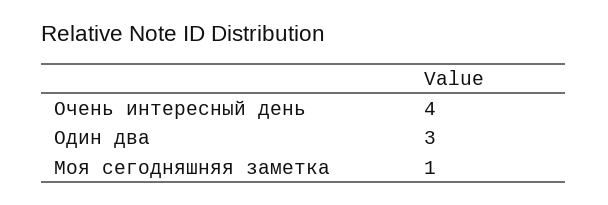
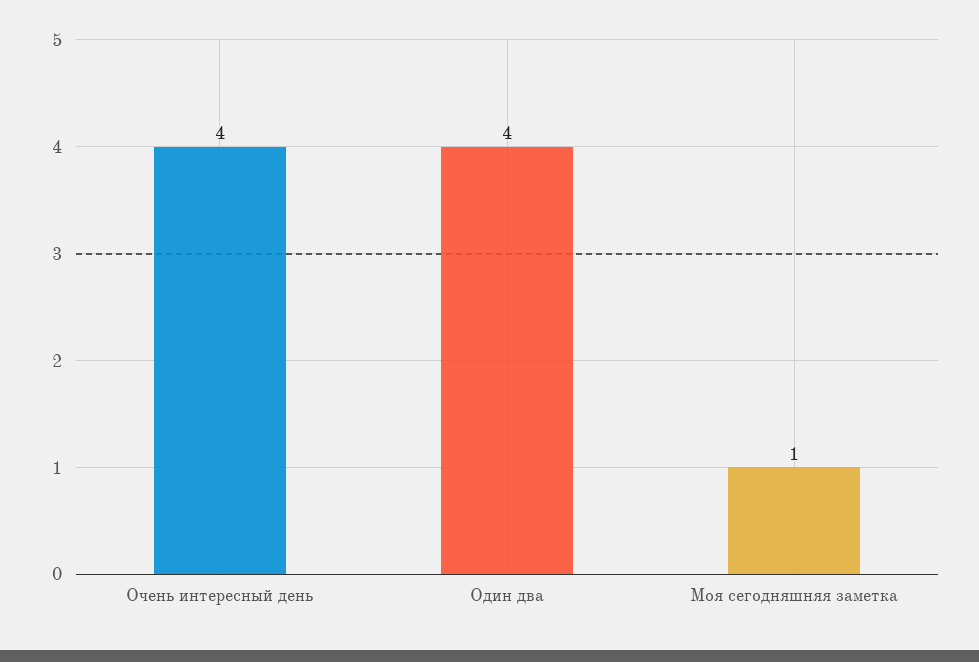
Один два: 3 -> 4

